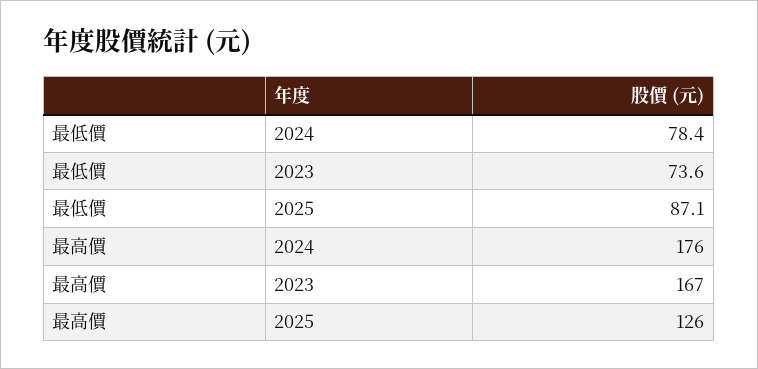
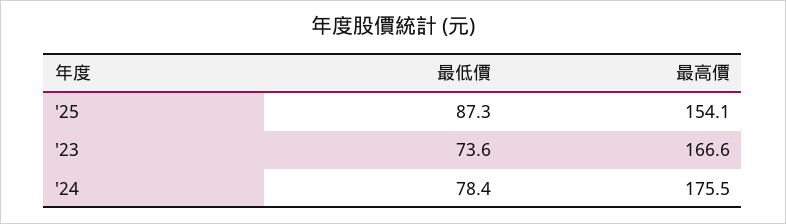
最低價, 2025: 87.1 -> 87.3
最高價, 2025: 126 -> 154.1

